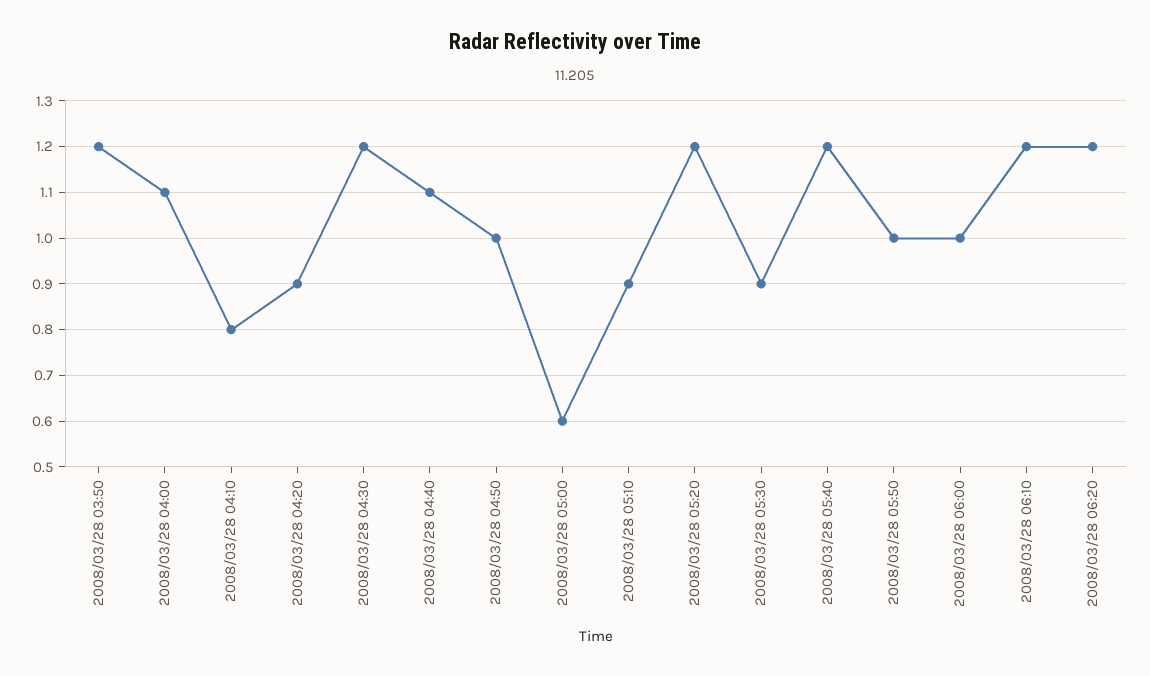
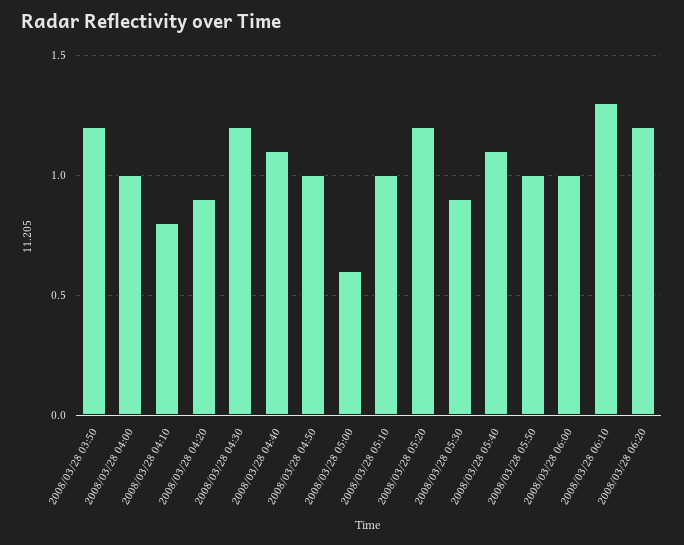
2008/03/28 04:00: 1.1 -> 1
2008/03/28 05:10: 0.9 -> 1
2008/03/28 05:40: 1.2 -> 1.1
2008/03/28 06:10: 1.2 -> 1.3

